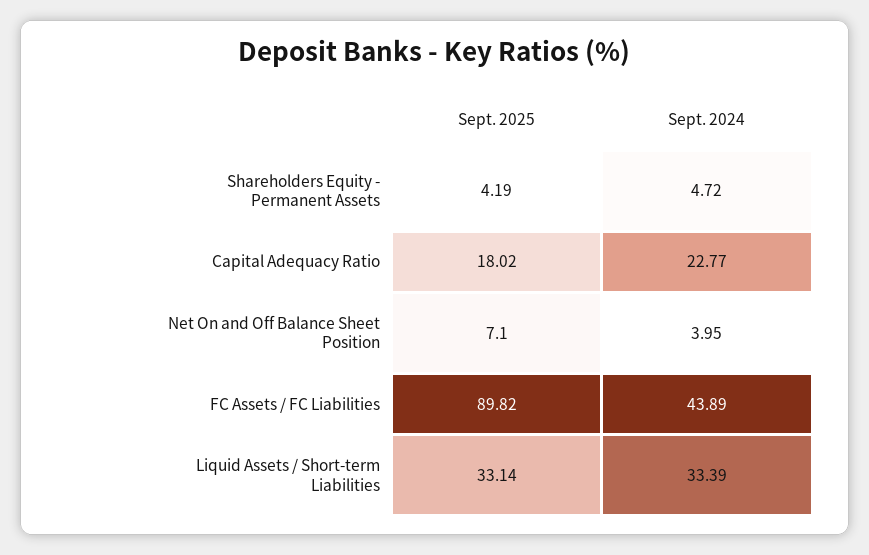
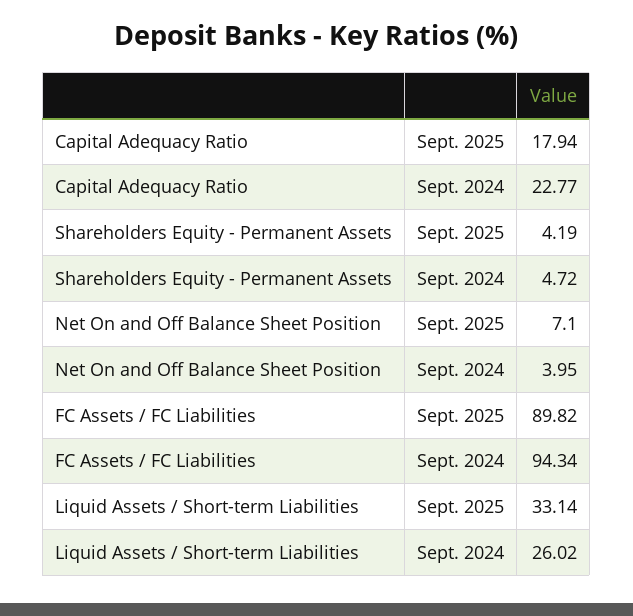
Sept. 2025, Capital Adequacy Ratio: 18.02 -> 17.94
Sept. 2024, FC Assets / FC Liabilities: 43.89 -> 94.34
Sept. 2024, Liquid Assets / Short-term Liabilities: 33.39 -> 26.02

